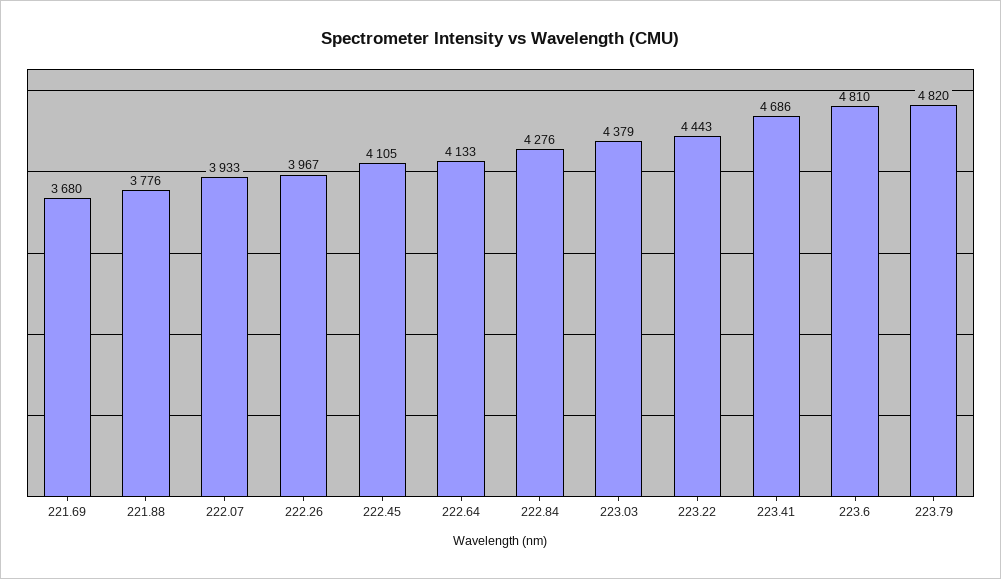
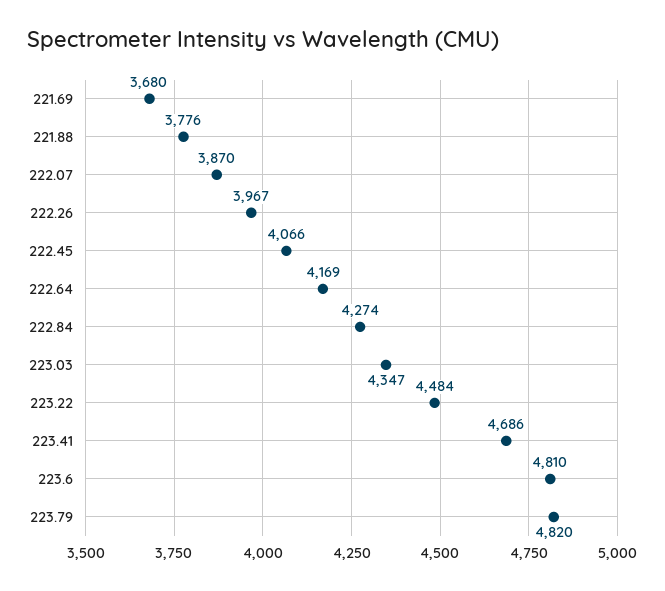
222.07: 3933 -> 3870
222.45: 4105 -> 4066
222.64: 4133 -> 4169
222.84: 4276 -> 4274
223.03: 4379 -> 4347
223.22: 4443 -> 4484

